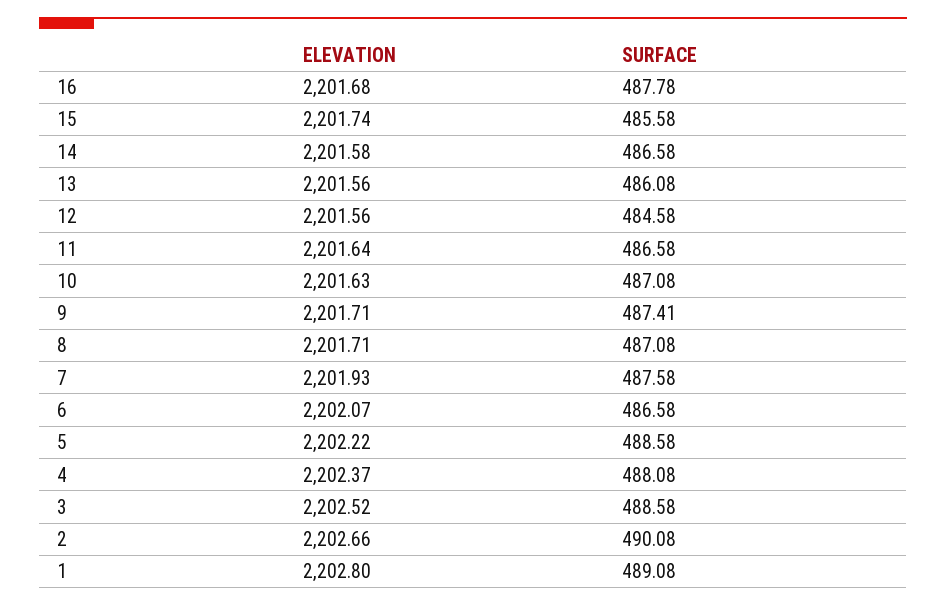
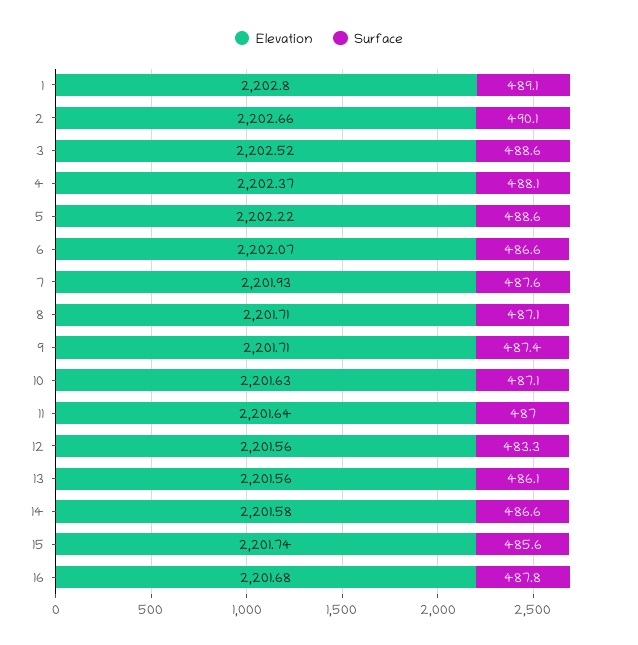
SURFACE, 12: 484.58 -> 483.3
SURFACE, 11: 486.58 -> 487

